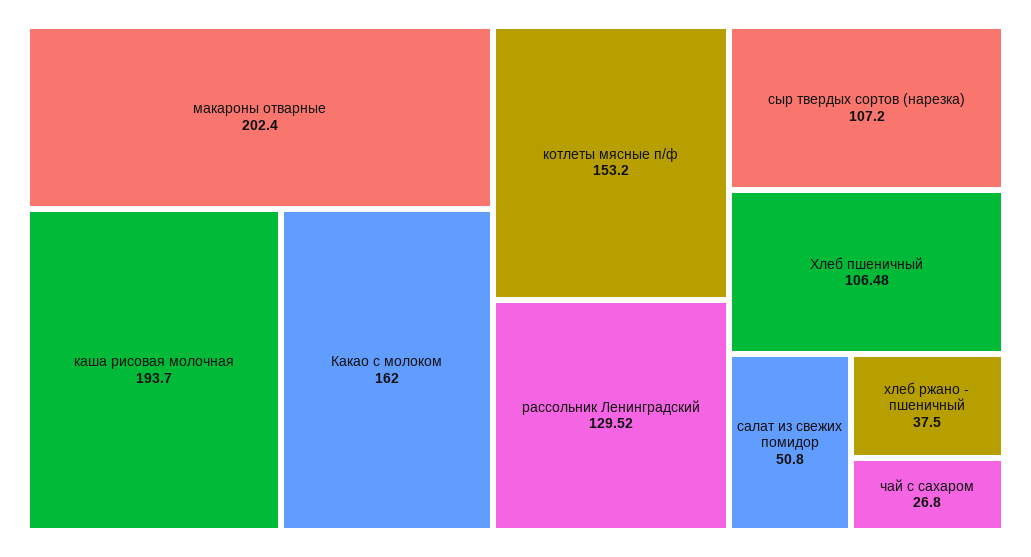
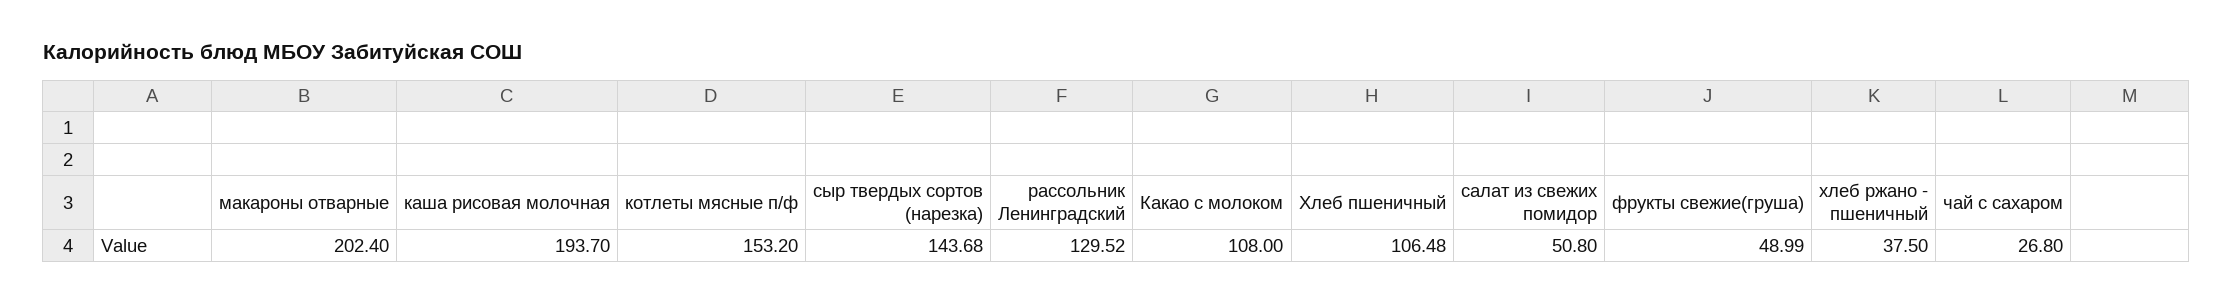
Какао с молоком: 162 -> 108
сыр твердых сортов (нарезка): 107.2 -> 143.68
фрукты свежие(груша): none -> 48.99

